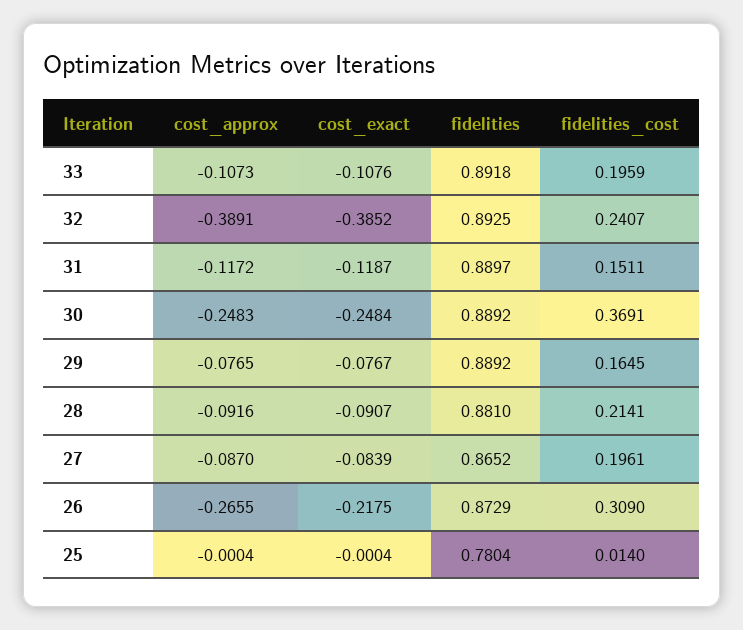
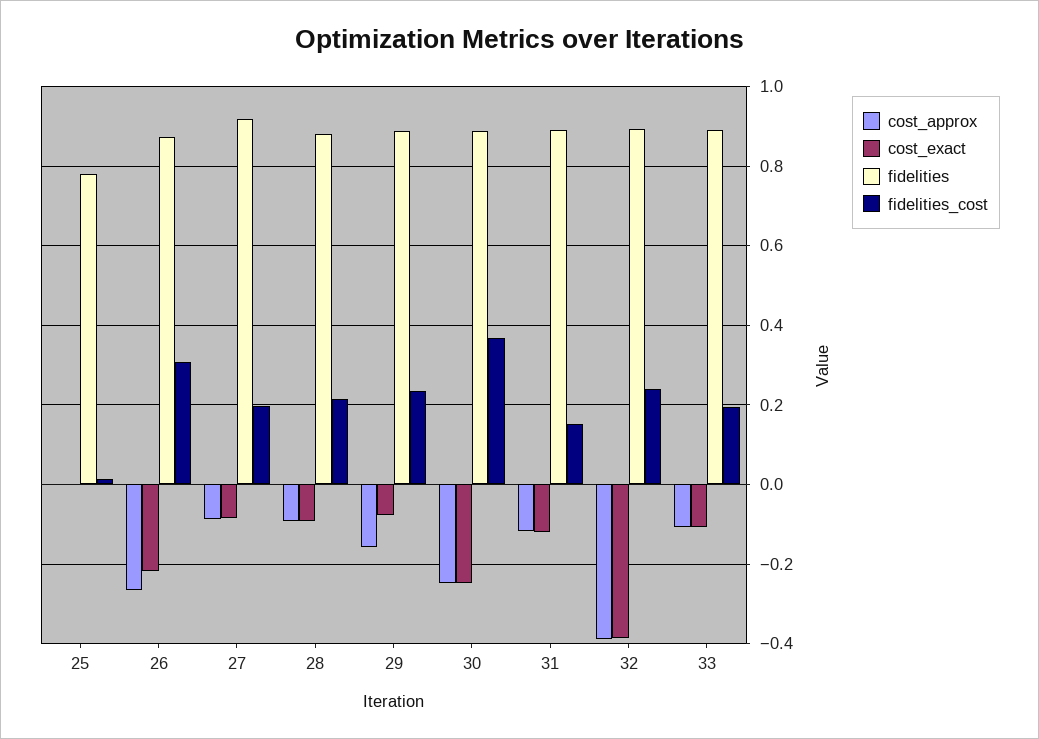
cost_approx, 29: -0.0765 -> -0.16
fidelities_cost, 29: 0.1645 -> 0.24
fidelities, 27: 0.8652 -> 0.92

